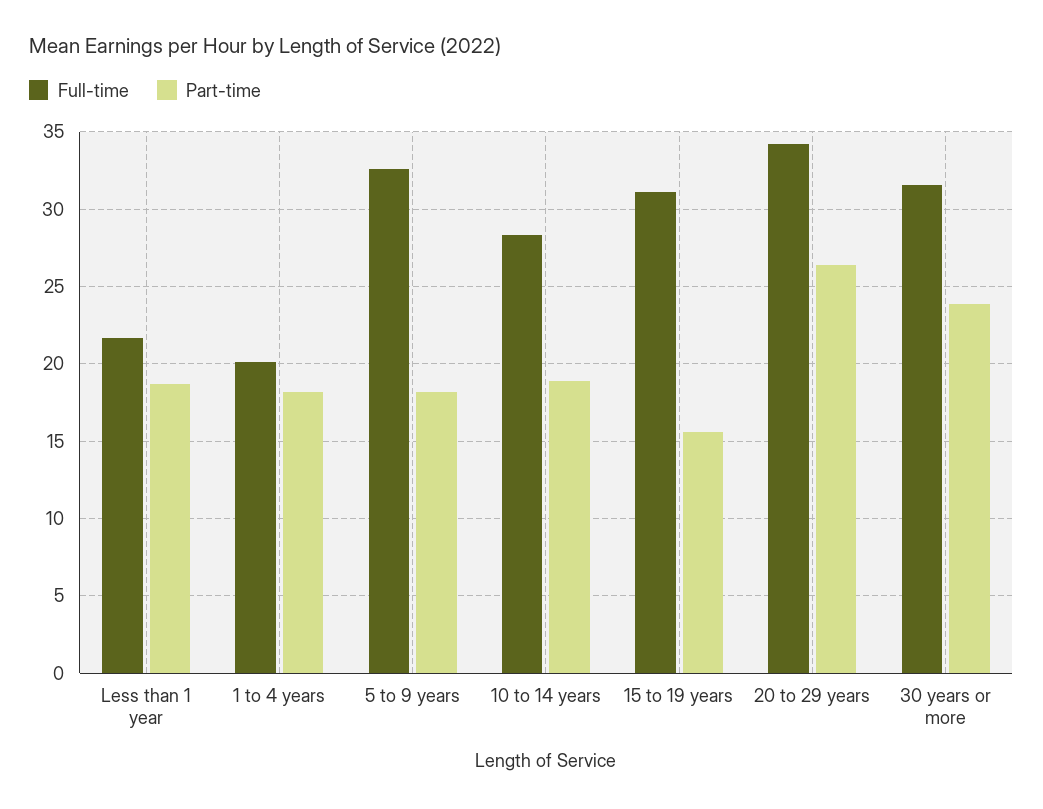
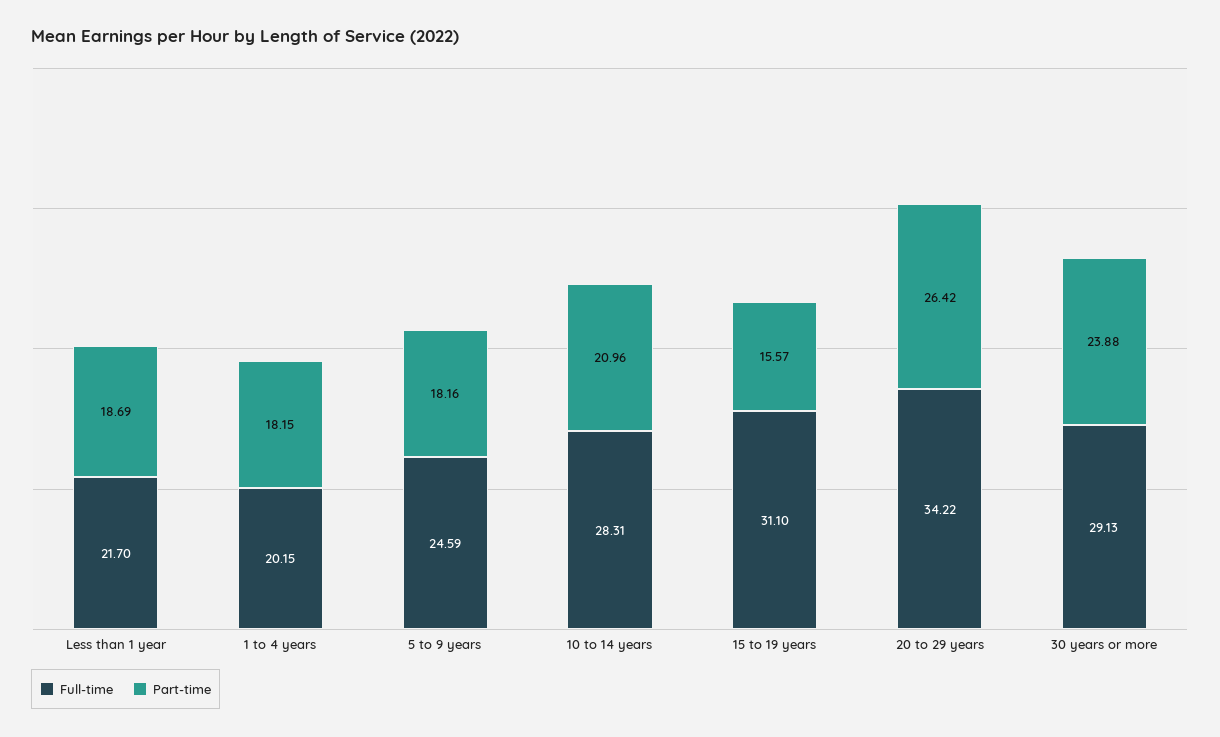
Full-time, 5 to 9 years: 32.5 -> 24.59
Part-time, 10 to 14 years: 19 -> 20.96
Full-time, 30 years or more: 31.5 -> 29.13

